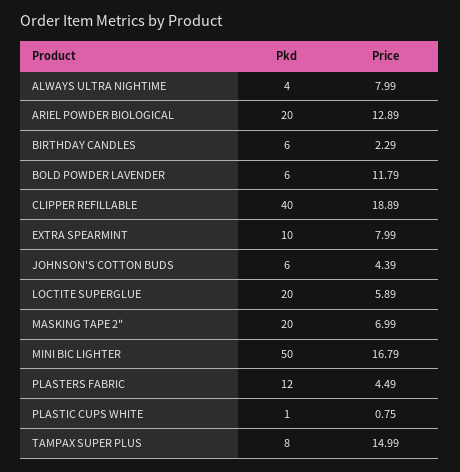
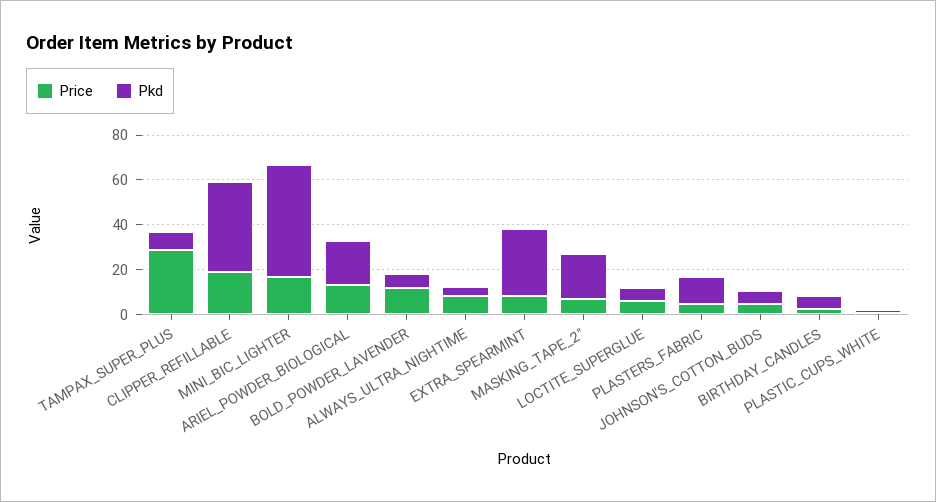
Pkd, EXTRA SPEARMINT: 10 -> 30
Pkd, LOCTITE SUPERGLUE: 20 -> 5
Price, TAMPAX SUPER PLUS: 14.99 -> 30

